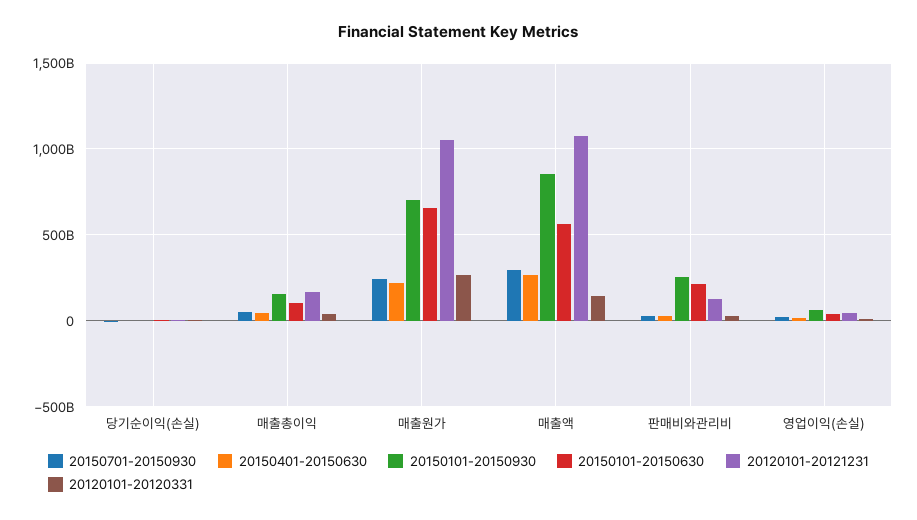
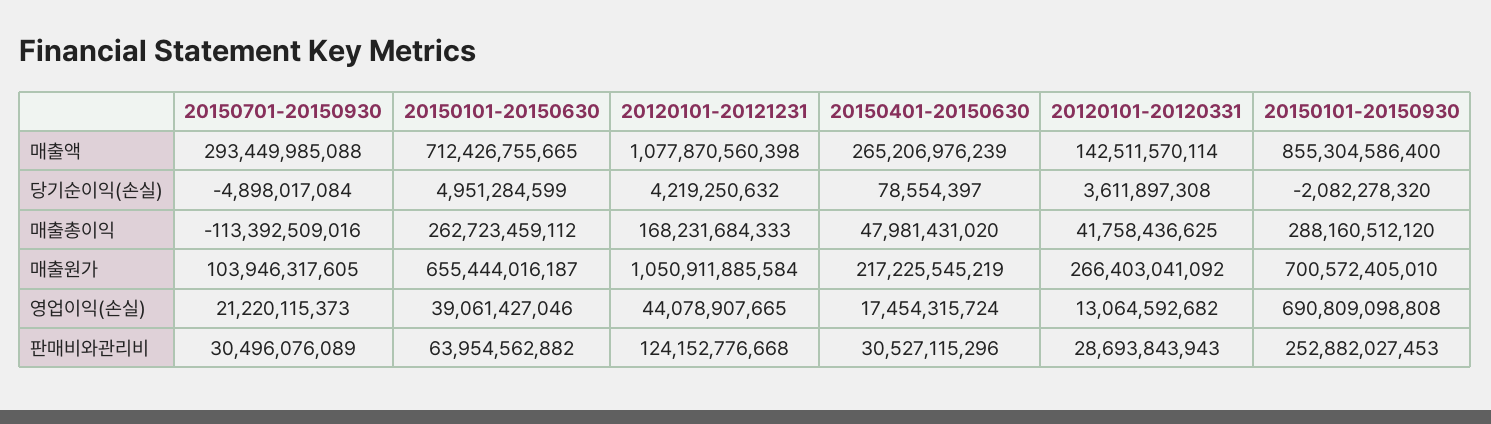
20150701-20150930, 매출총이익: 50000000000 -> -113392509016
20150101-20150930, 매출총이익: 150000000000 -> 288160512120
20150101-20150630, 매출총이익: 100000000000 -> 262723459112
20150701-20150930, 매출원가: 250000000000 -> 103946317605
20150101-20150630, 매출액: 550000000000 -> 712426755665
20150101-20150630, 판매비와관리비: 200000000000 -> 63954562882
20150101-20150930, 영업이익(손실): 50000000000 -> 690809098808

